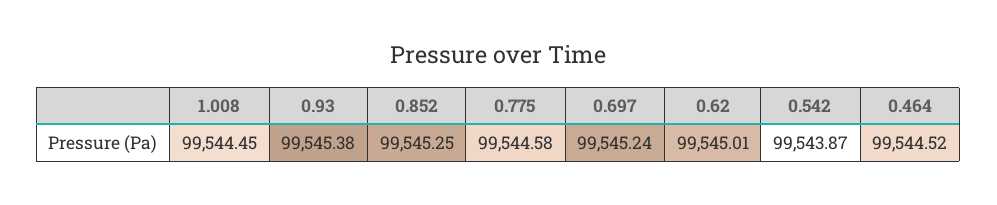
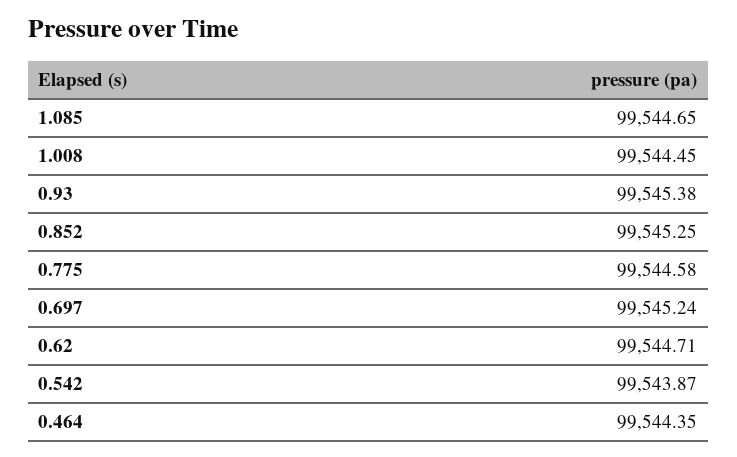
0.62: 99545.01 -> 99544.71
0.464: 99544.52 -> 99544.35
1.085: none -> 99544.65

